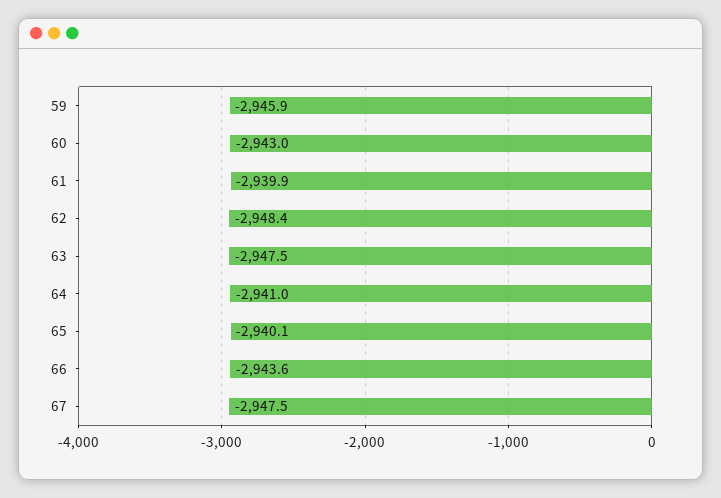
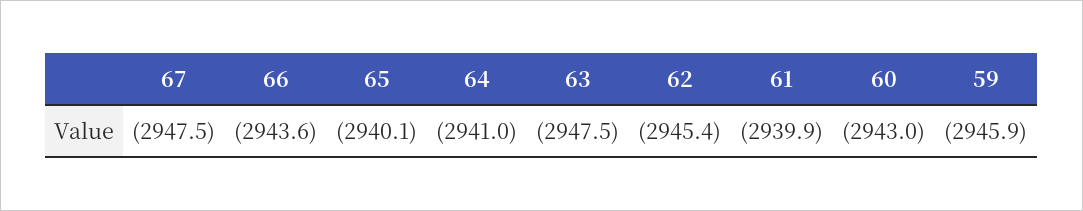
62: -2948.4 -> -2945.4

